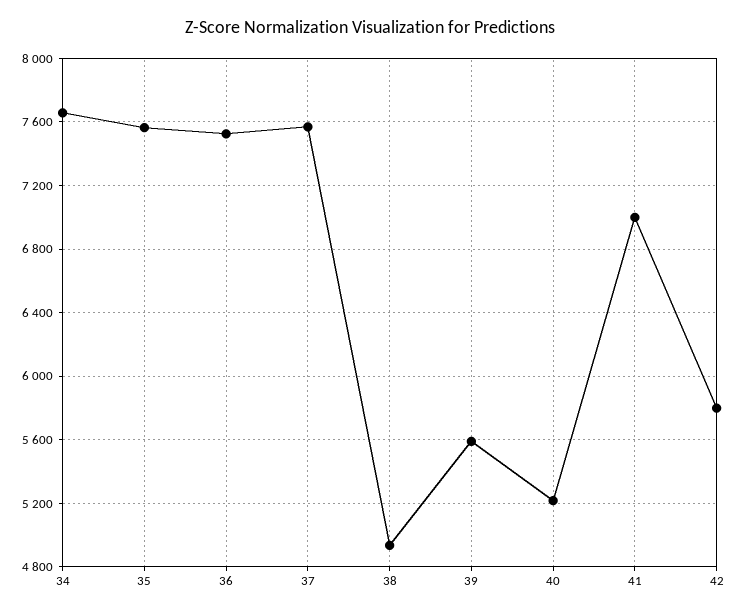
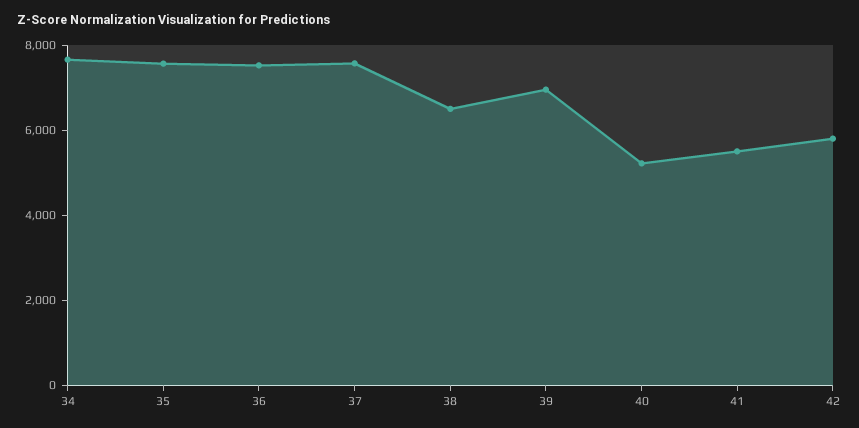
38: 4950 -> 6500
39: 5600 -> 7000
41: 7000 -> 5500

